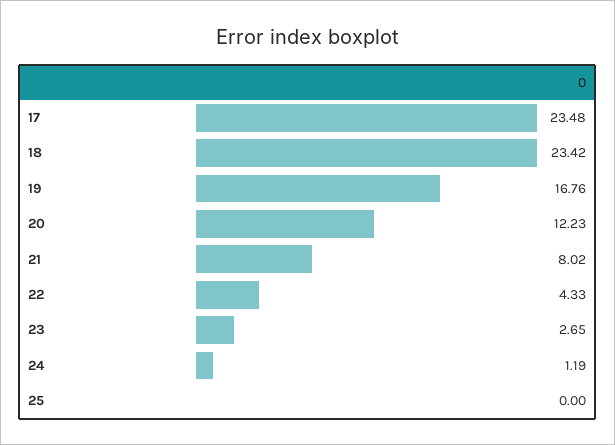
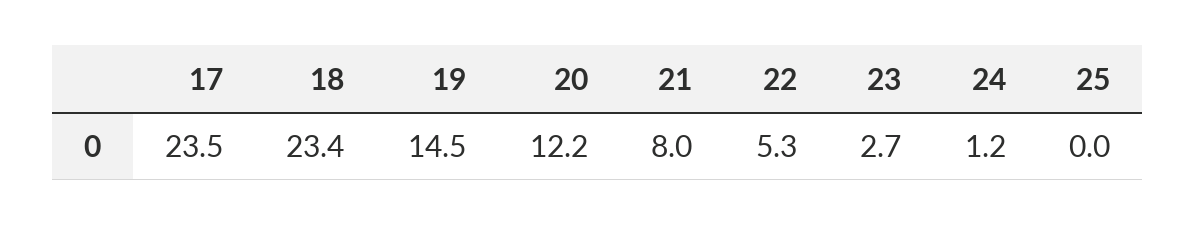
19: 16.76 -> 14.5
22: 4.33 -> 5.3

